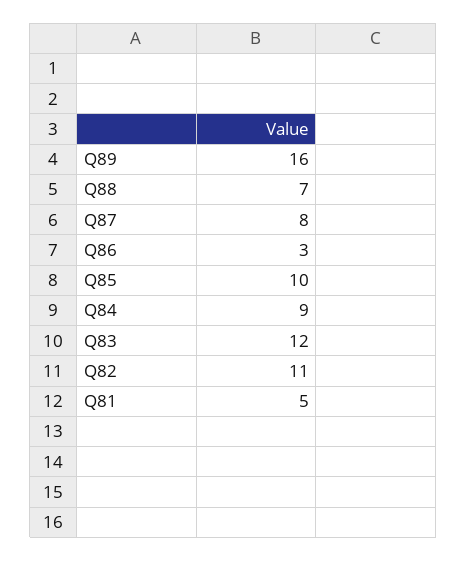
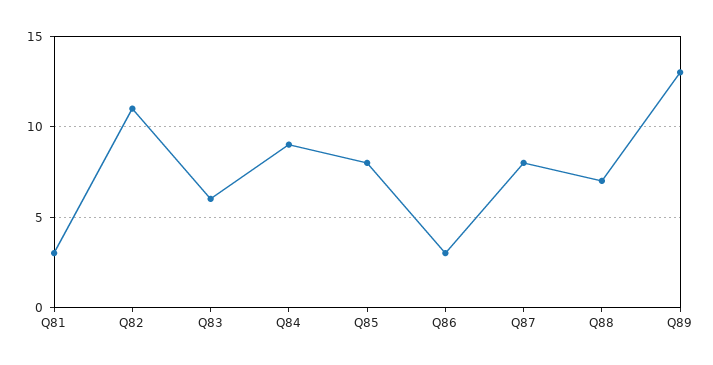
Q89: 16 -> 13
Q85: 10 -> 8
Q83: 12 -> 6
Q81: 5 -> 3

